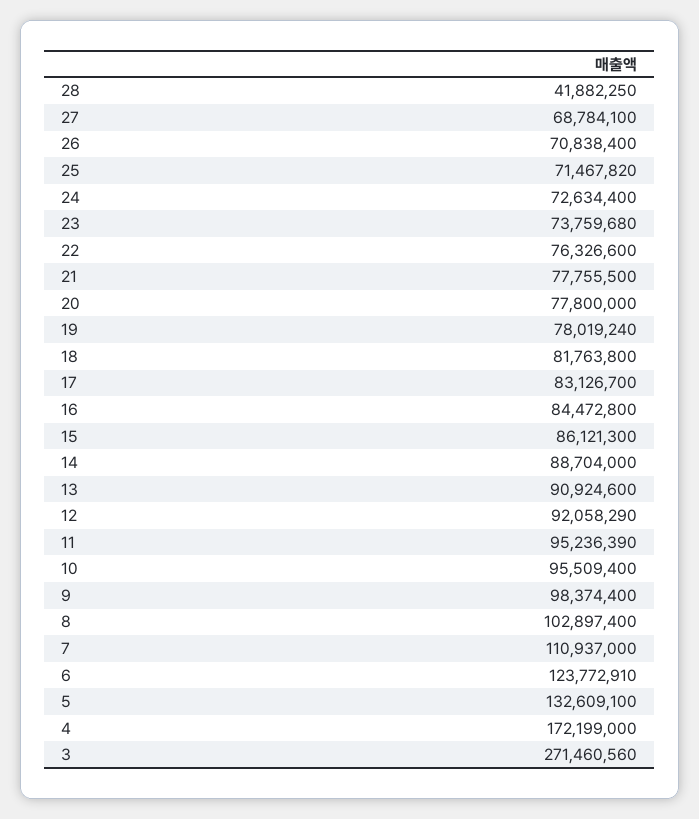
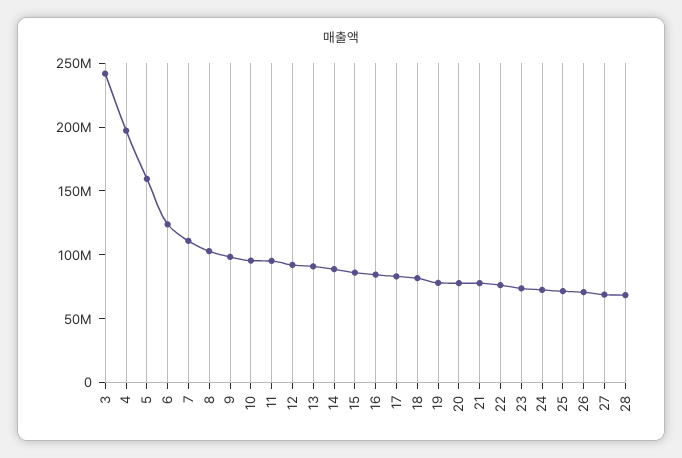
28: 41882250 -> 70000000
5: 132609100 -> 160000000
4: 172199000 -> 200000000
3: 271460560 -> 240000000

